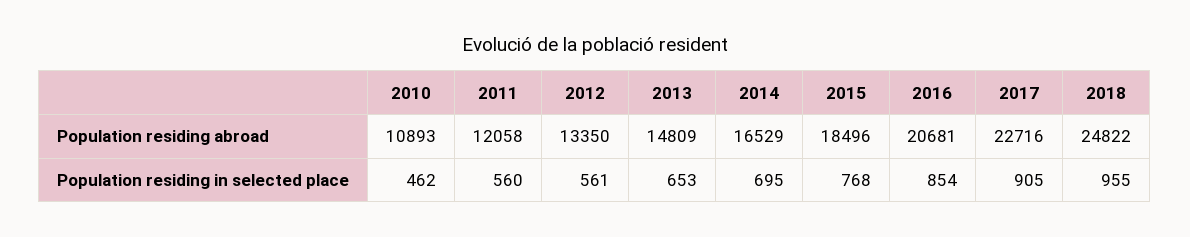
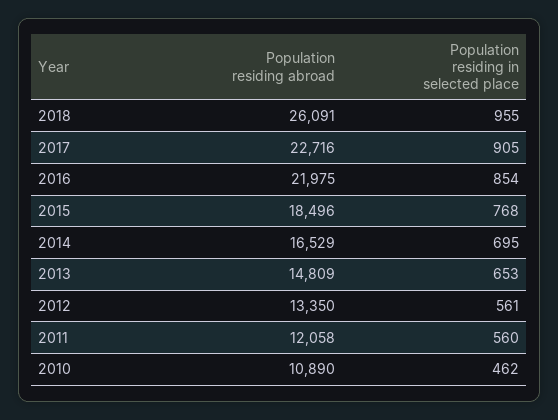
2010, Population residing abroad: 10893 -> 10890
2016, Population residing abroad: 20681 -> 21975
2018, Population residing abroad: 24822 -> 26091

